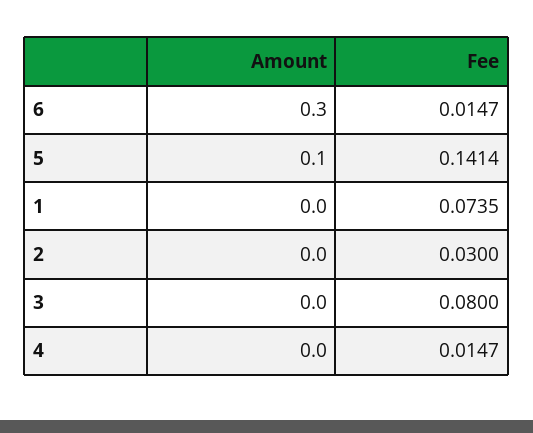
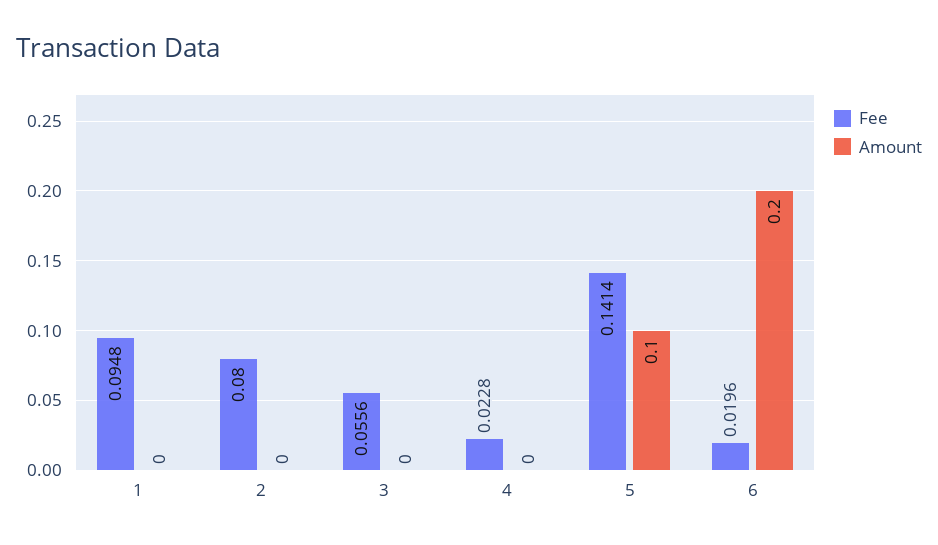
Amount, 6: 0.3 -> 0.2
Fee, 6: 0.0147 -> 0.0196
Fee, 1: 0.0735 -> 0.0948
Fee, 2: 0.03 -> 0.08
Fee, 3: 0.08 -> 0.0556
Fee, 4: 0.0147 -> 0.0228

